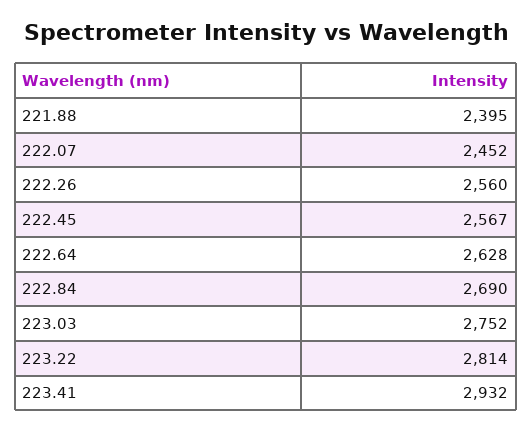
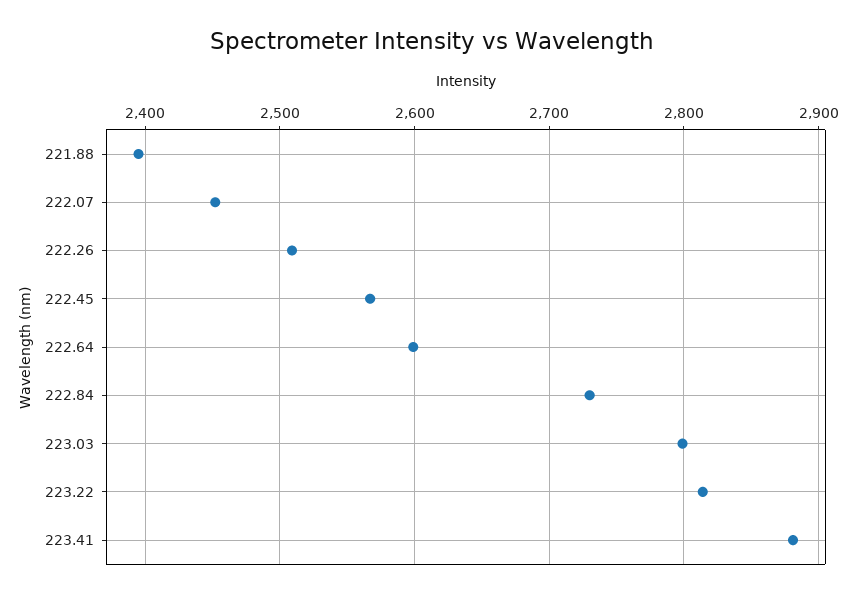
222.26: 2560 -> 2510
222.64: 2628 -> 2600
222.84: 2690 -> 2730
223.03: 2752 -> 2800
223.41: 2932 -> 2880

